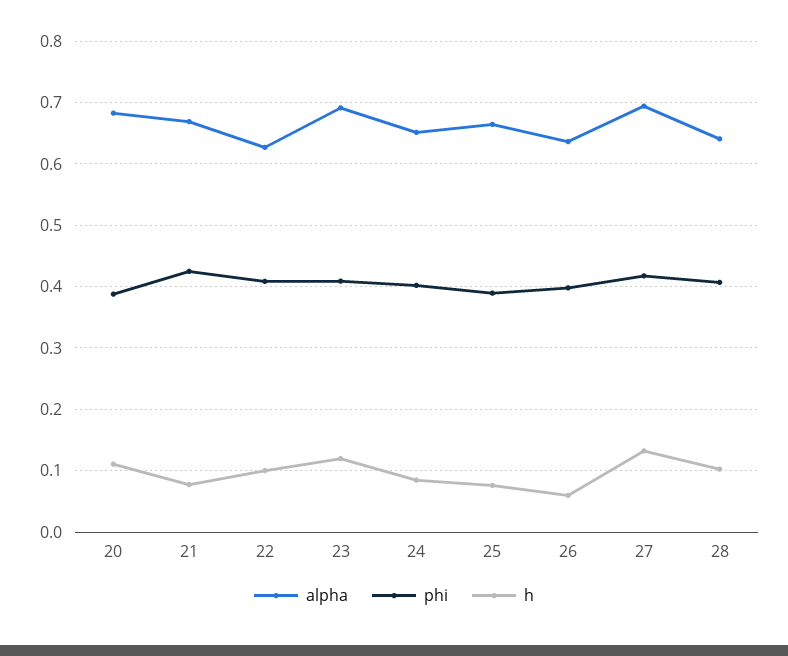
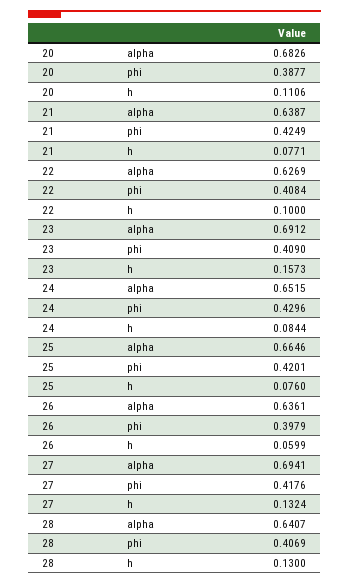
alpha, 21: 0.67 -> 0.6387
h, 23: 0.12 -> 0.1573
phi, 24: 0.4 -> 0.4296
phi, 25: 0.39 -> 0.4201
h, 28: 0.1 -> 0.13

